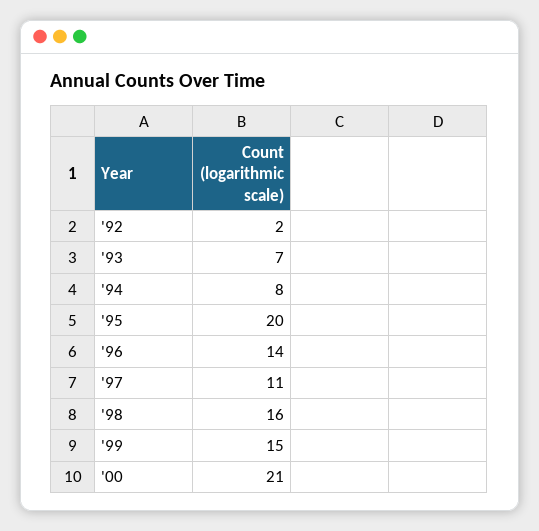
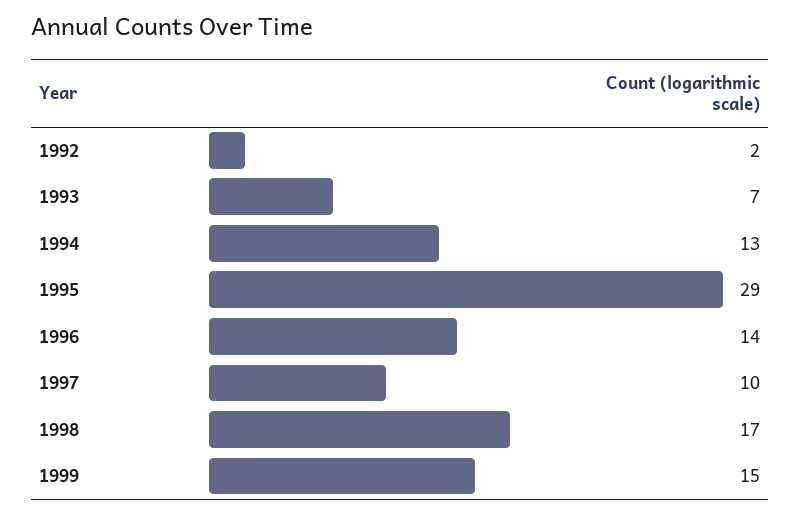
'94: 8 -> 13
'95: 20 -> 29
'97: 11 -> 10
'98: 16 -> 17
'00: 21 -> none

